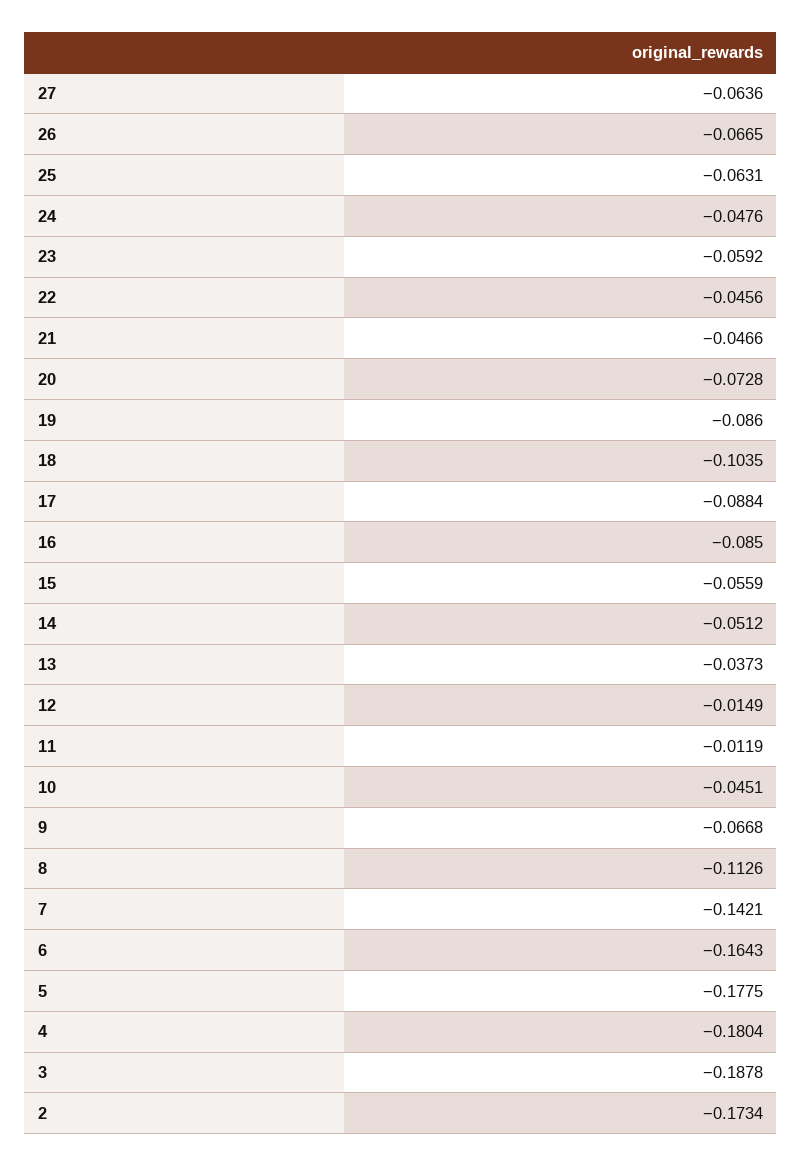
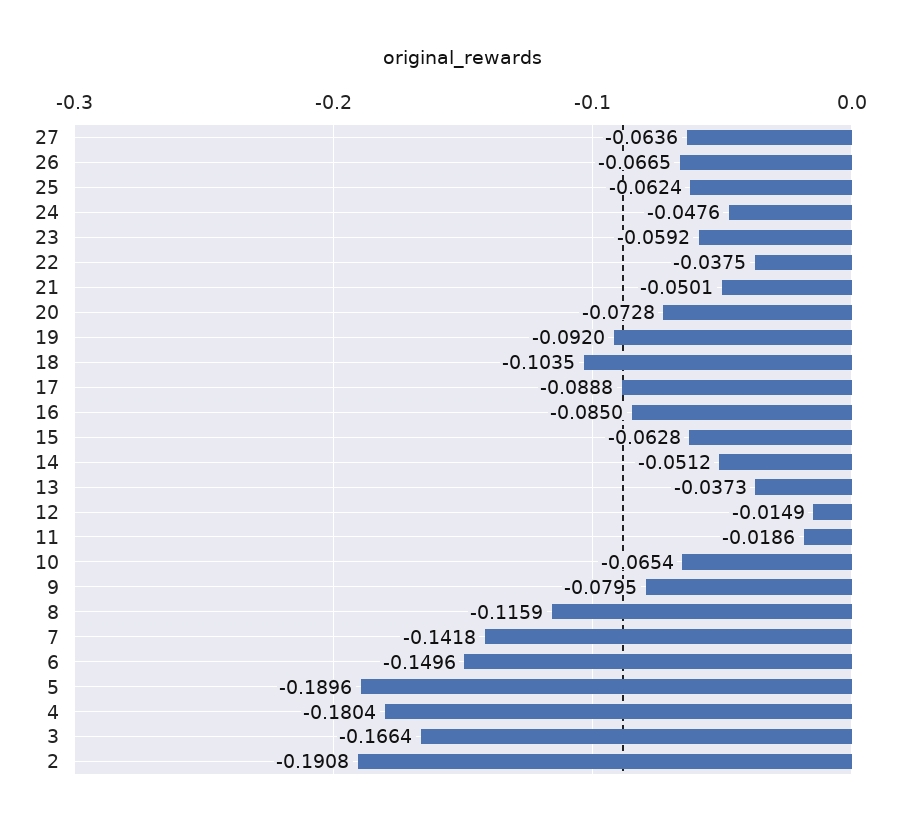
25: -0.0631 -> -0.0624
22: -0.0456 -> -0.0375
21: -0.0466 -> -0.0501
19: -0.086 -> -0.092
17: -0.0884 -> -0.0888
15: -0.0559 -> -0.0628
11: -0.0119 -> -0.0186
10: -0.0451 -> -0.0654
9: -0.0668 -> -0.0795
8: -0.1126 -> -0.1159
7: -0.1421 -> -0.1418
6: -0.1643 -> -0.1496
5: -0.1775 -> -0.1896
3: -0.1878 -> -0.1664
2: -0.1734 -> -0.1908

